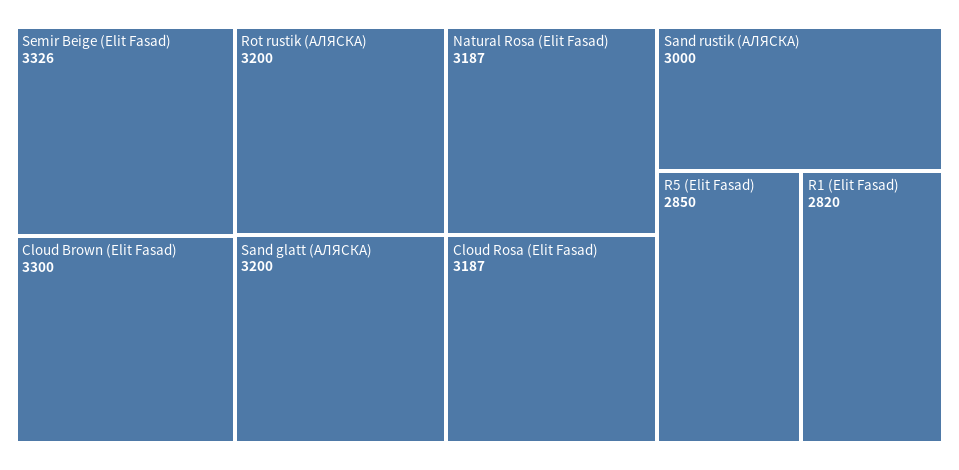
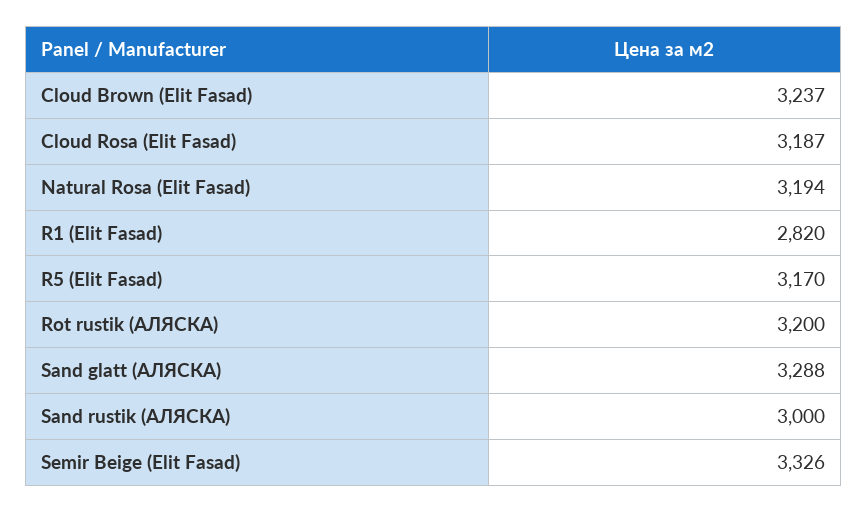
Cloud Brown (Elit Fasad): 3300 -> 3237
Sand glatt (АЛЯСКА): 3200 -> 3288
Natural Rosa (Elit Fasad): 3187 -> 3194
R5 (Elit Fasad): 2850 -> 3170

